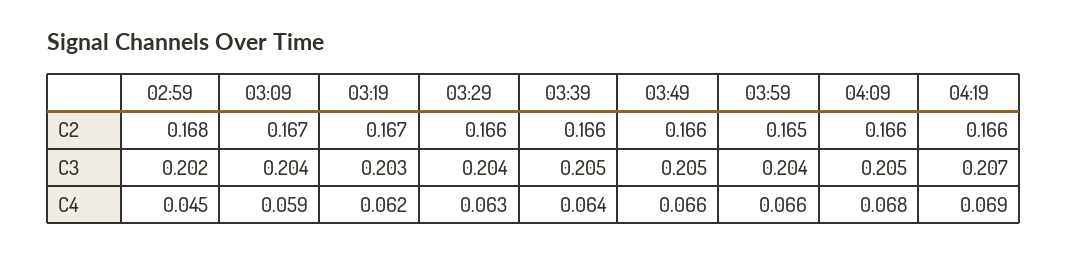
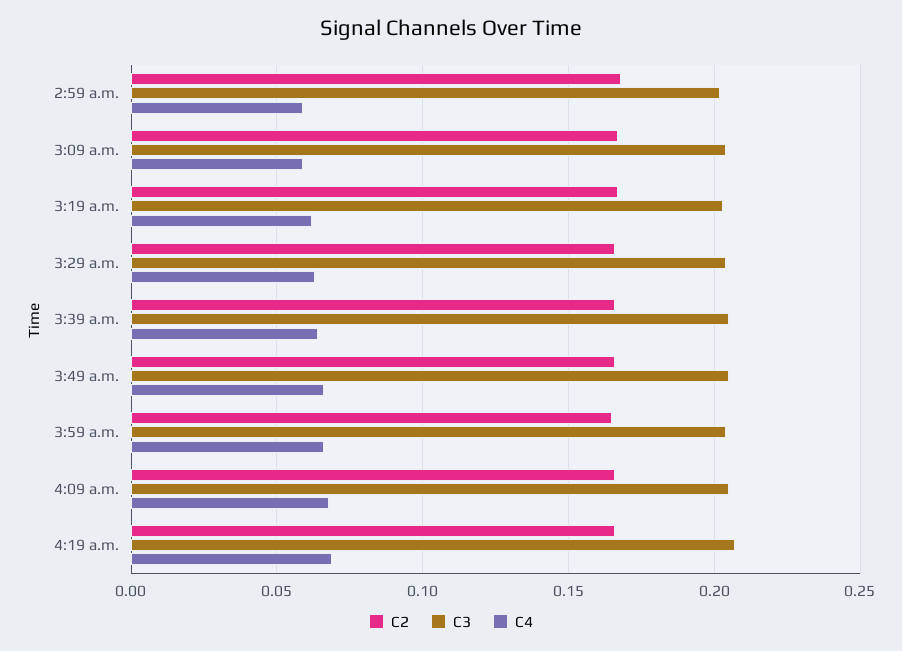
C4, 02:59: 0.045 -> 0.06

